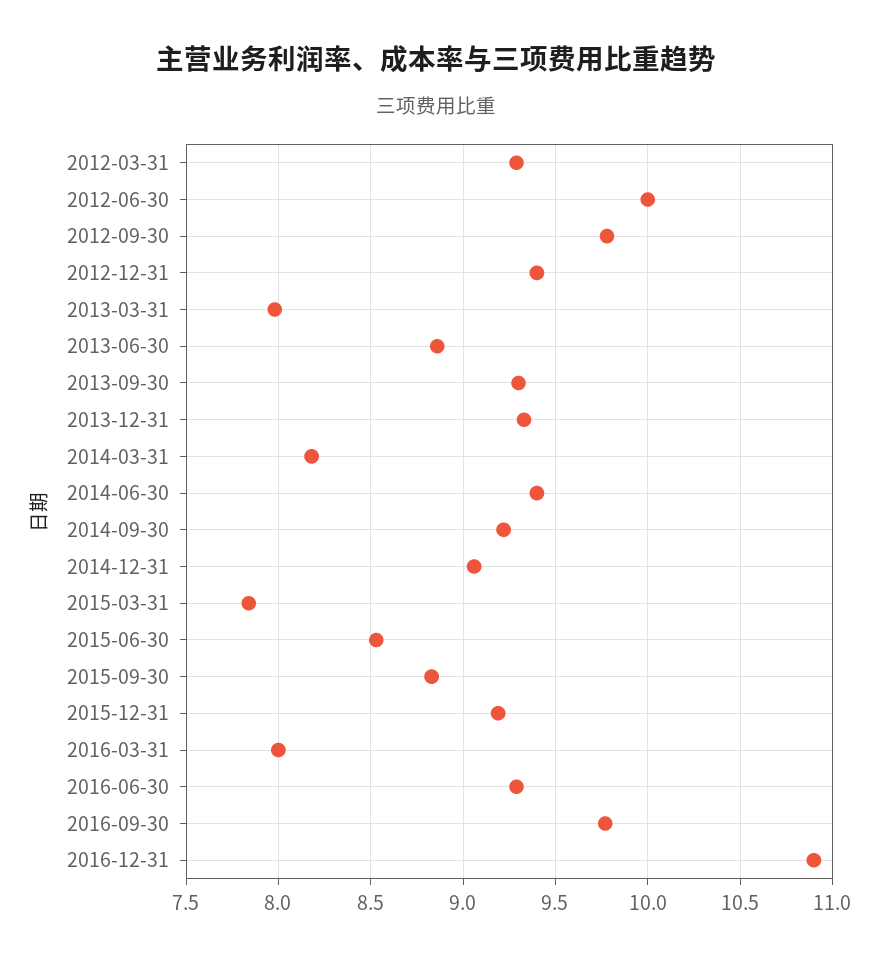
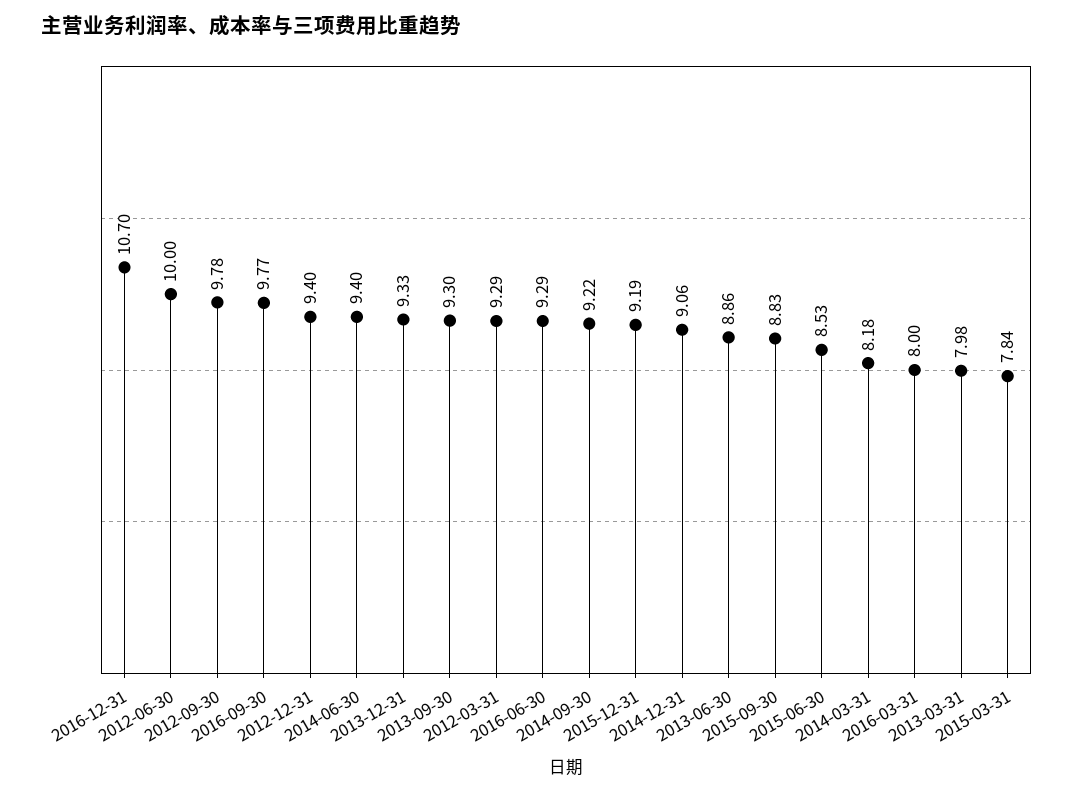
2016-12-31: 10.9 -> 10.7

